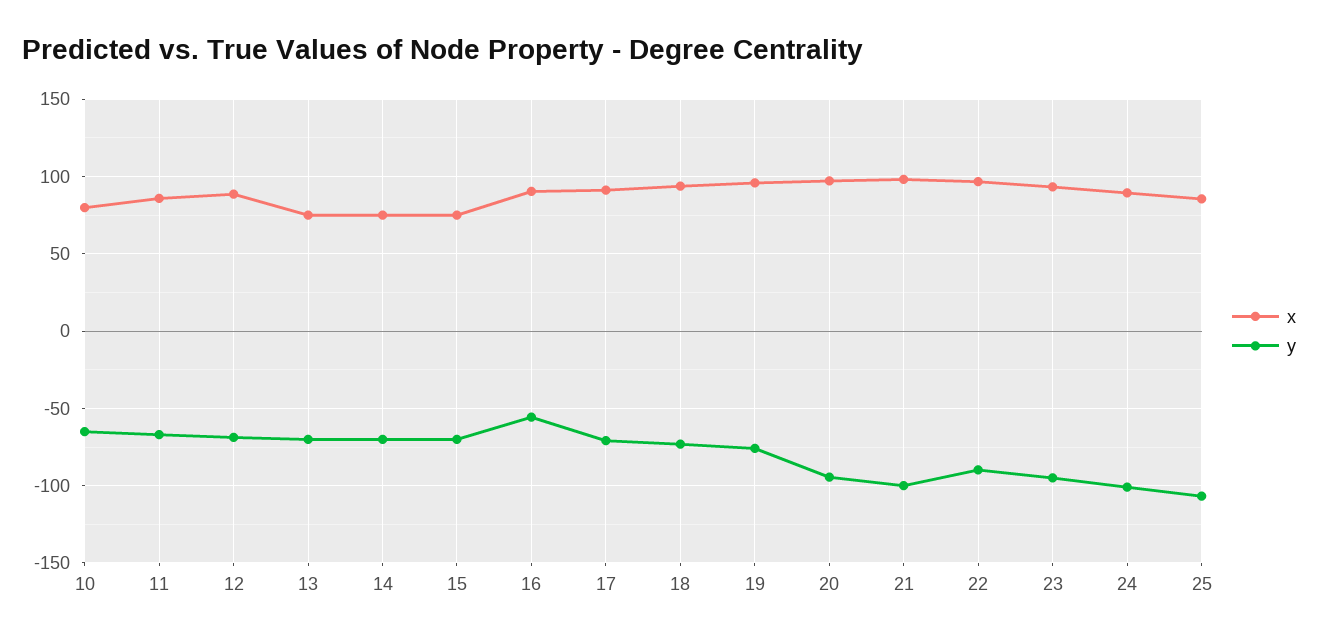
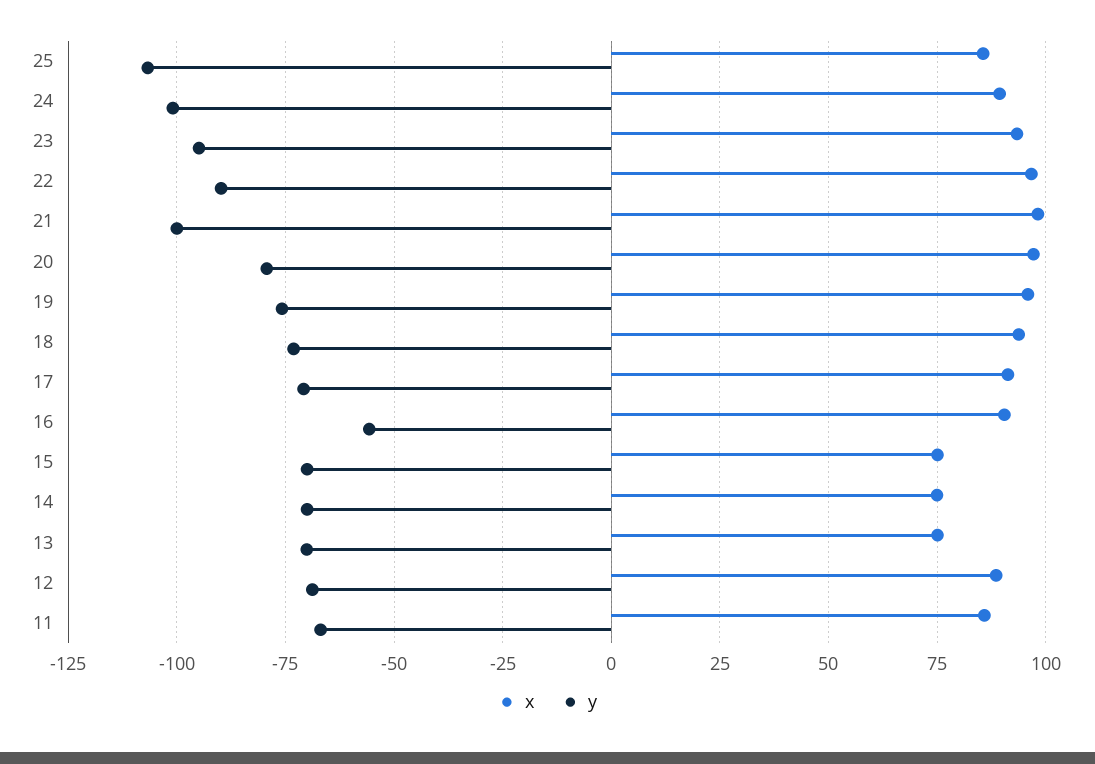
x, 10: 80 -> none
y, 10: -65 -> none
y, 20: -95 -> -80

